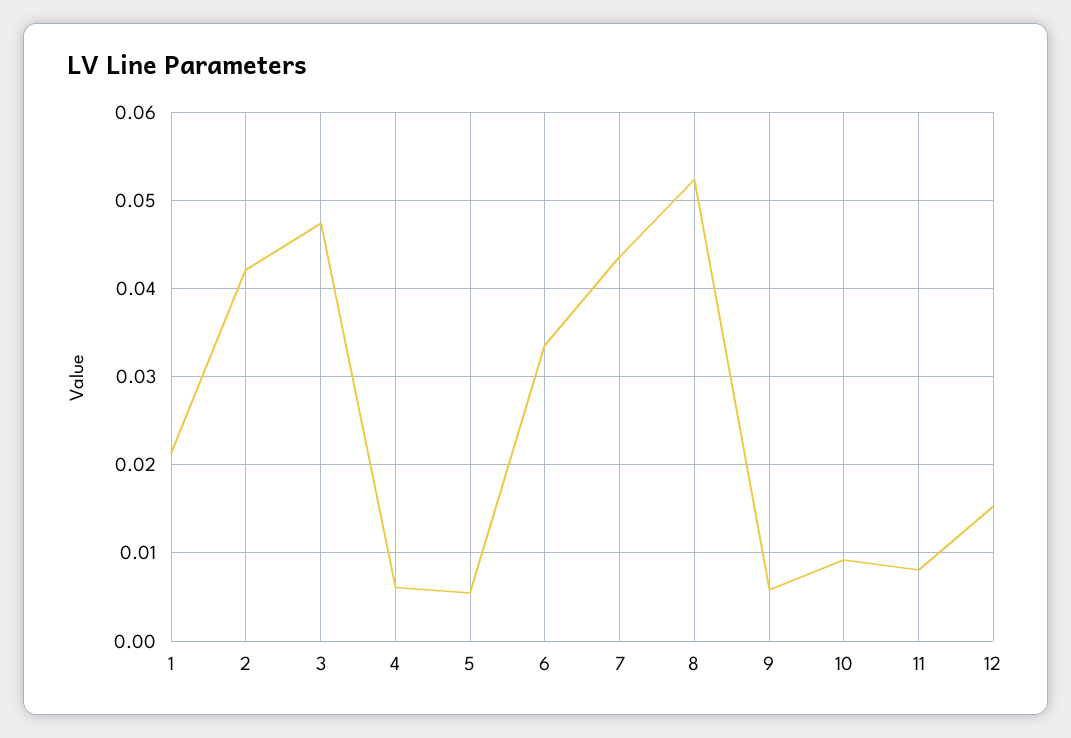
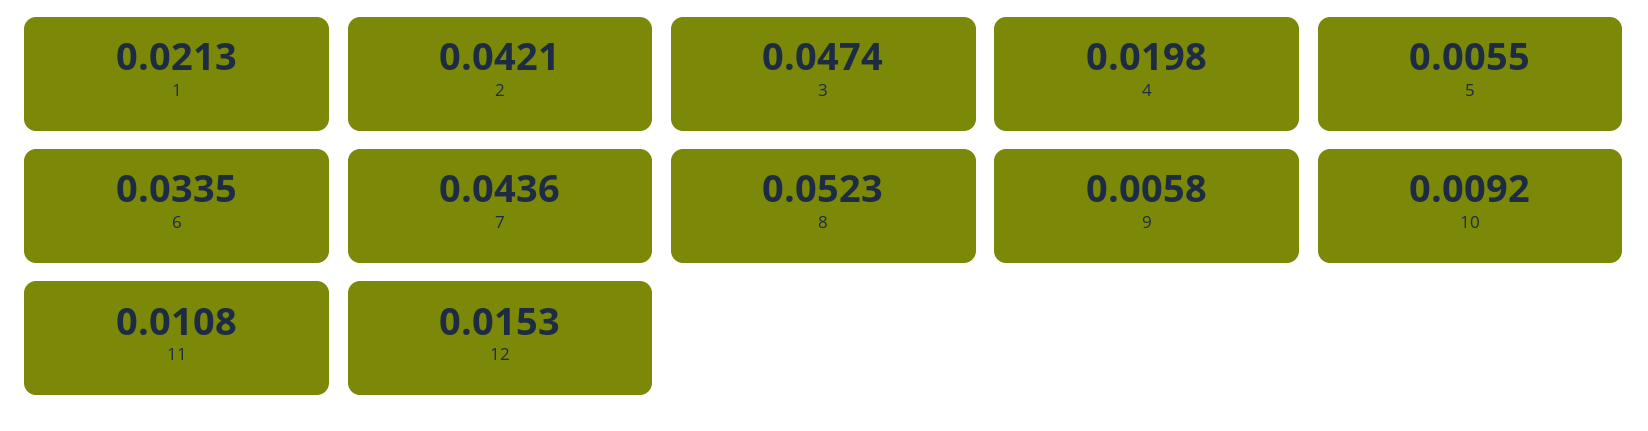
4: 0.006 -> 0.0198
11: 0.008 -> 0.0108

